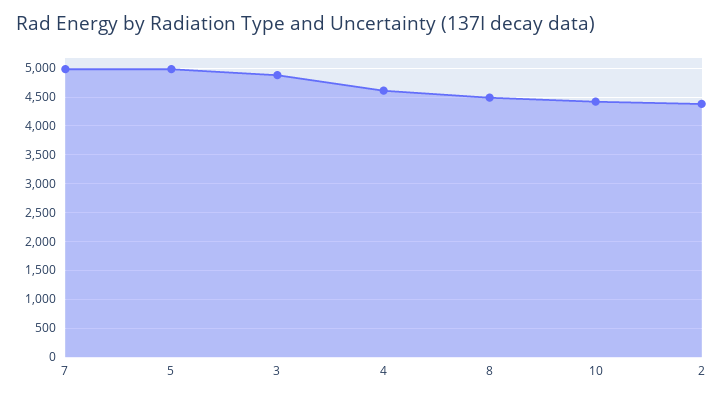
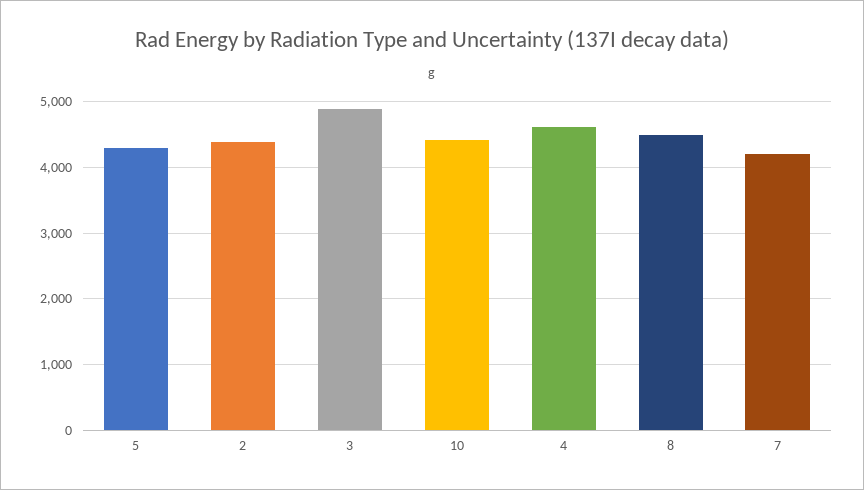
7: 5000 -> 4200
5: 5000 -> 4300

